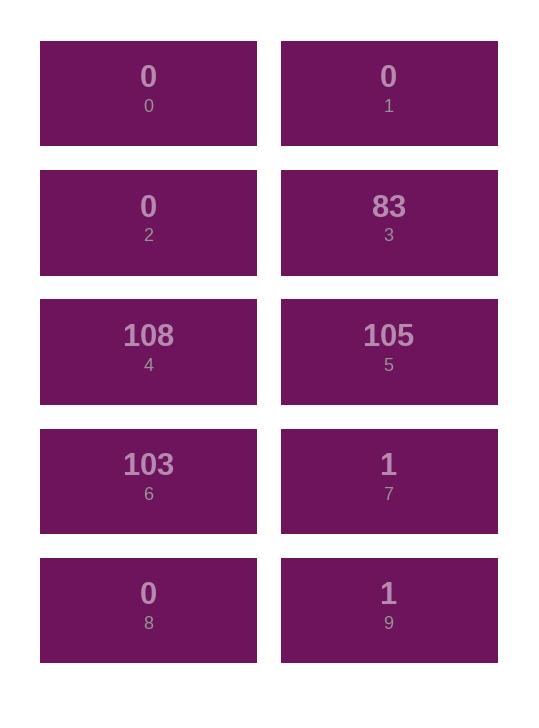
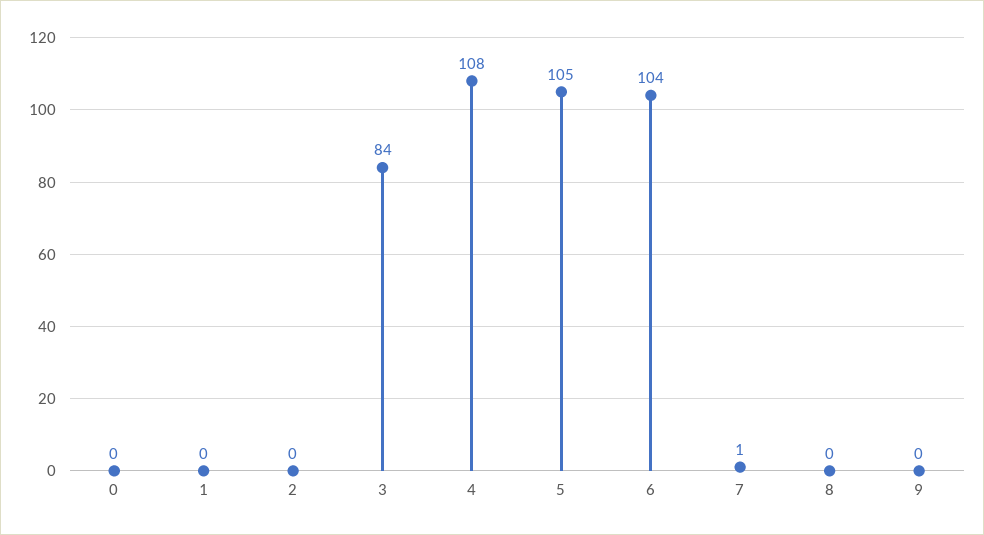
3: 83 -> 84
6: 103 -> 104
9: 1 -> 0

